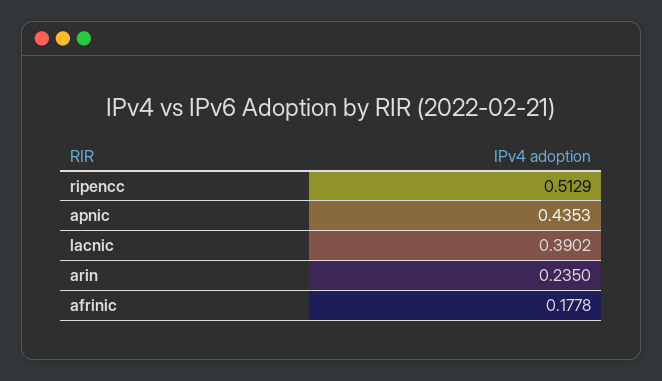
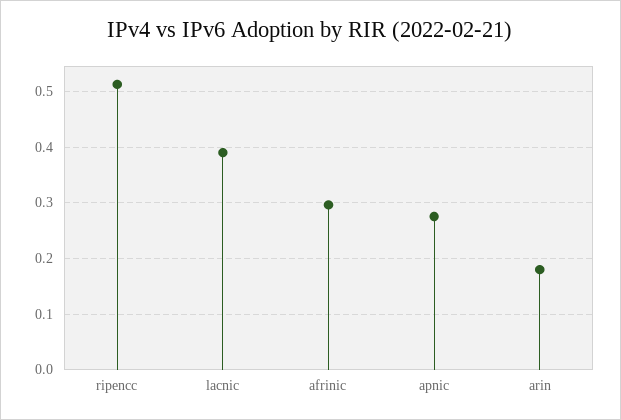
apnic: 0.4353 -> 0.28
arin: 0.235 -> 0.18
afrinic: 0.1778 -> 0.3

